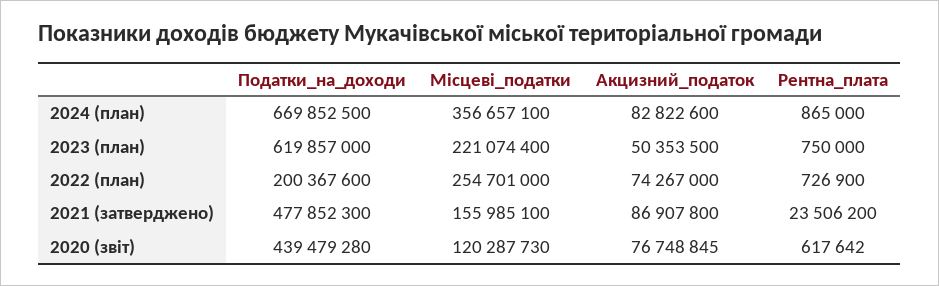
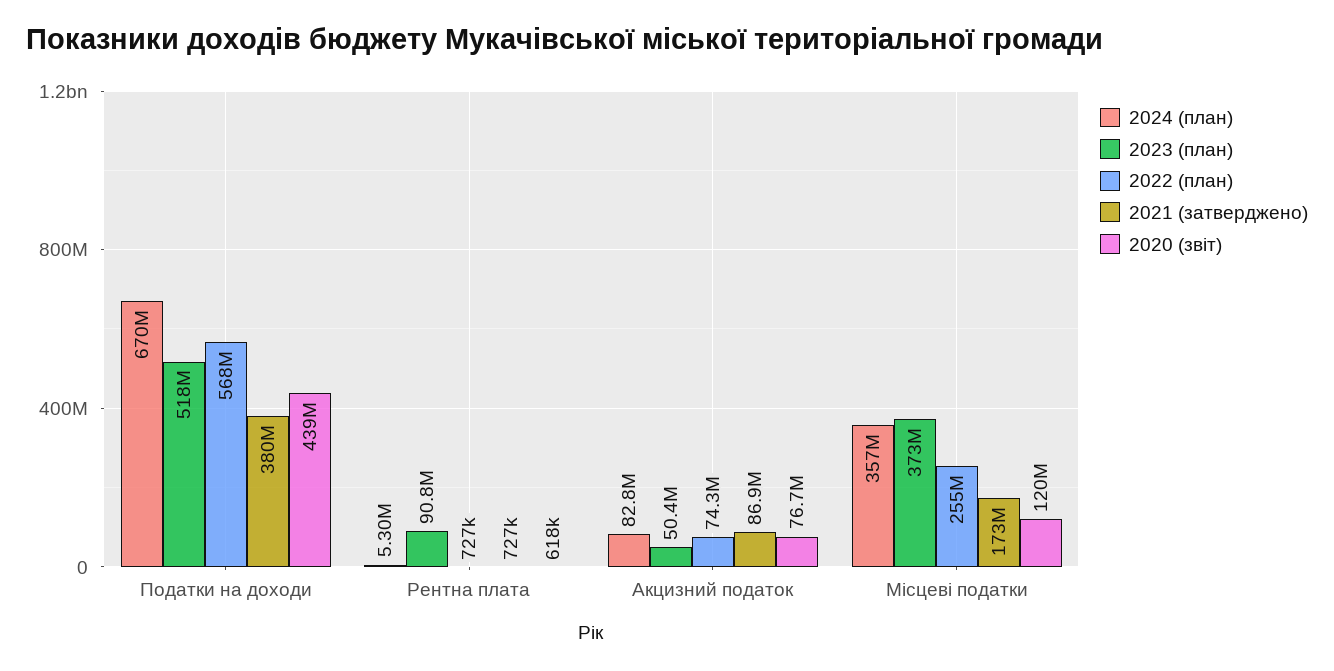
2024 (план), Рентна_плата: 865000 -> 5300000
2023 (план), Податки_на_доходи: 619857000 -> 518000000
2023 (план), Місцеві_податки: 221074400 -> 373000000
2023 (план), Рентна_плата: 750000 -> 90800000
2022 (план), Податки_на_доходи: 200367600 -> 568000000
2021 (затверджено), Податки_на_доходи: 477852300 -> 380000000
2021 (затверджено), Місцеві_податки: 155985100 -> 173000000
2021 (затверджено), Рентна_плата: 23506200 -> 727000

